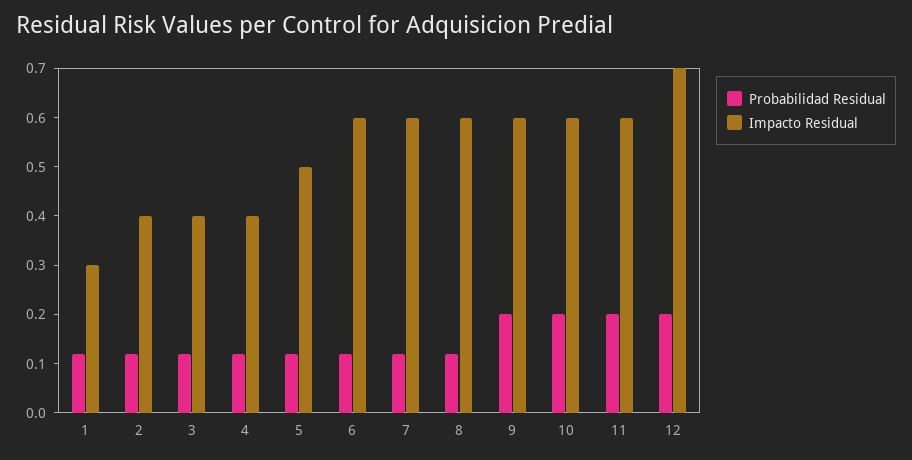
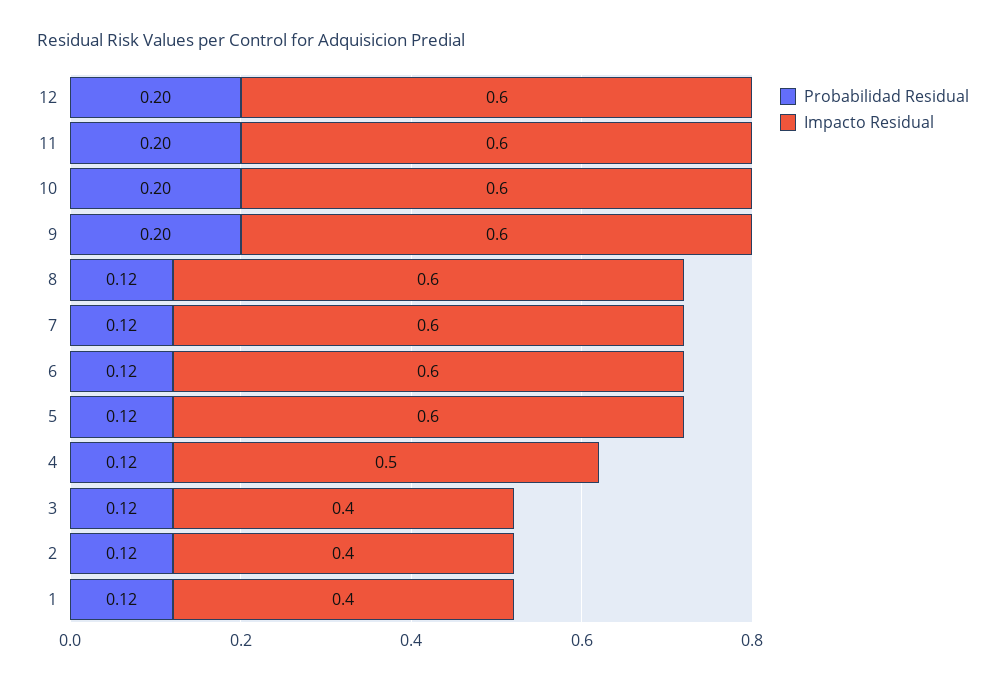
Impacto Residual, 1: 0.3 -> 0.4
Impacto Residual, 4: 0.4 -> 0.5
Impacto Residual, 5: 0.5 -> 0.6
Impacto Residual, 12: 0.7 -> 0.6

